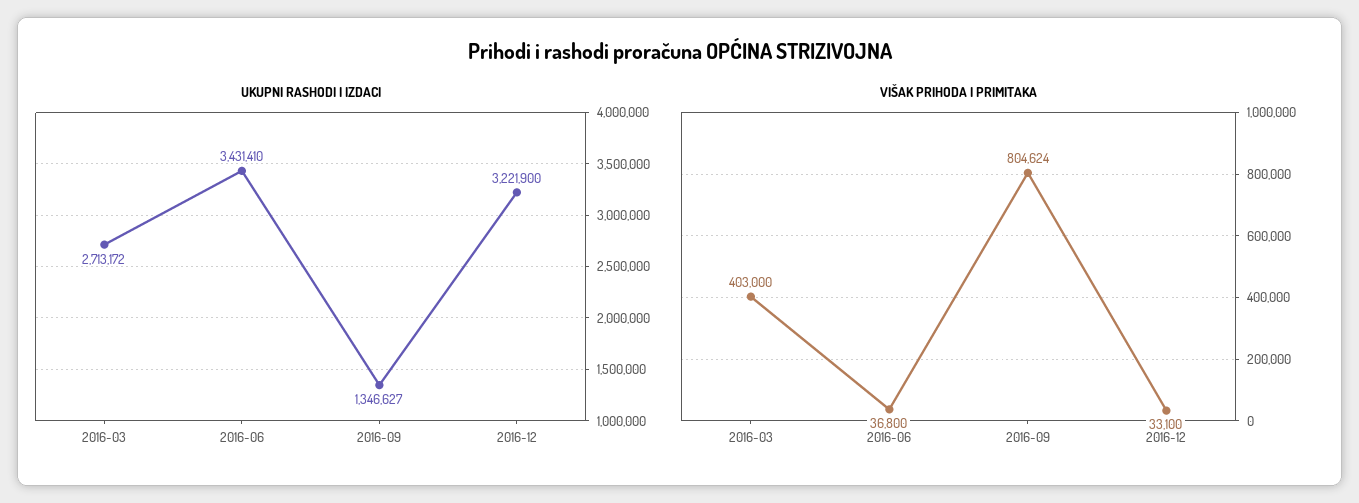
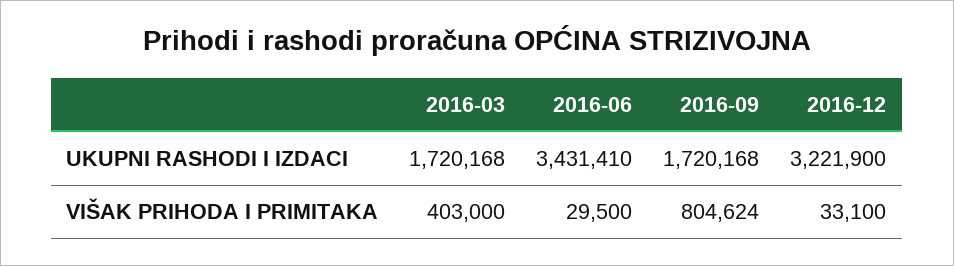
UKUPNI RASHODI I IZDACI, 2016-03: 2713172 -> 1720168
UKUPNI RASHODI I IZDACI, 2016-09: 1346627 -> 1720168
VIŠAK PRIHODA I PRIMITAKA, 2016-06: 36800 -> 29500

